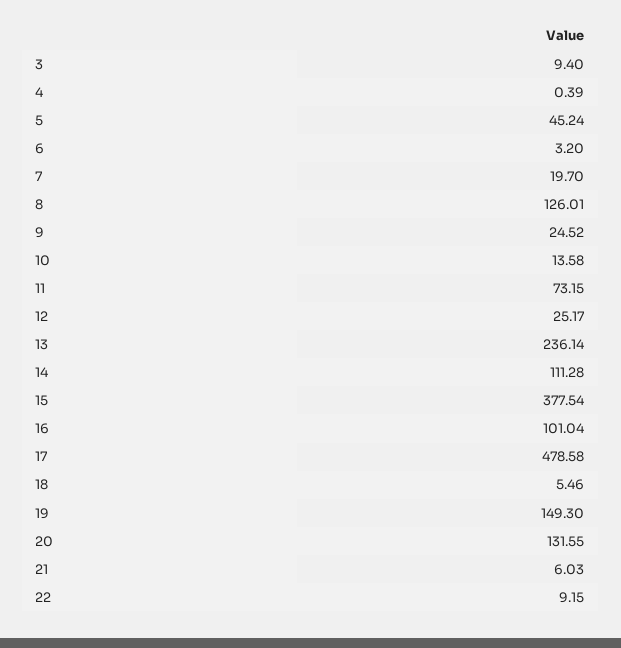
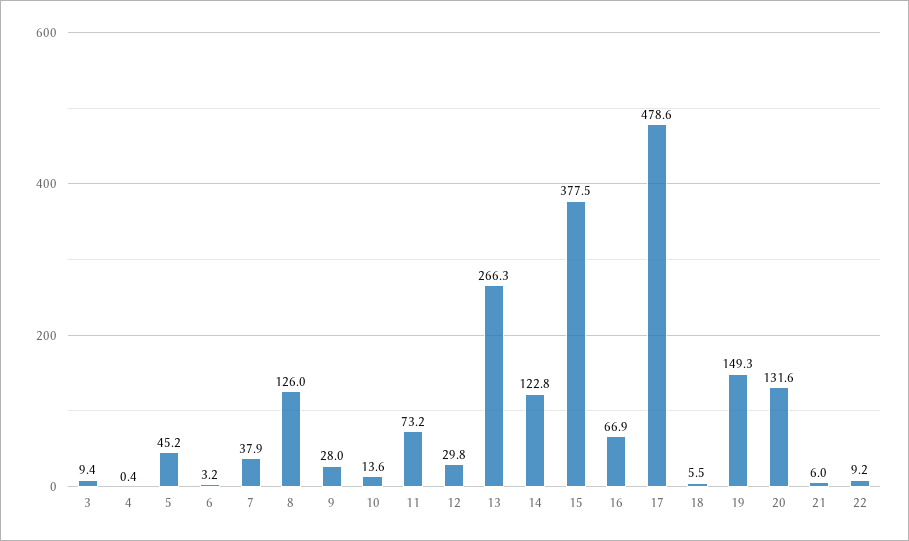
7: 19.7 -> 37.9
9: 24.52 -> 28
12: 25.17 -> 29.8
13: 236.14 -> 266.3
14: 111.28 -> 122.8
16: 101.04 -> 66.9

